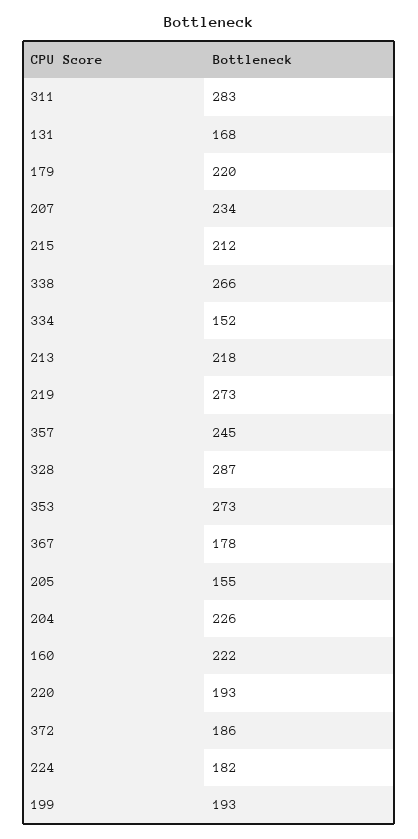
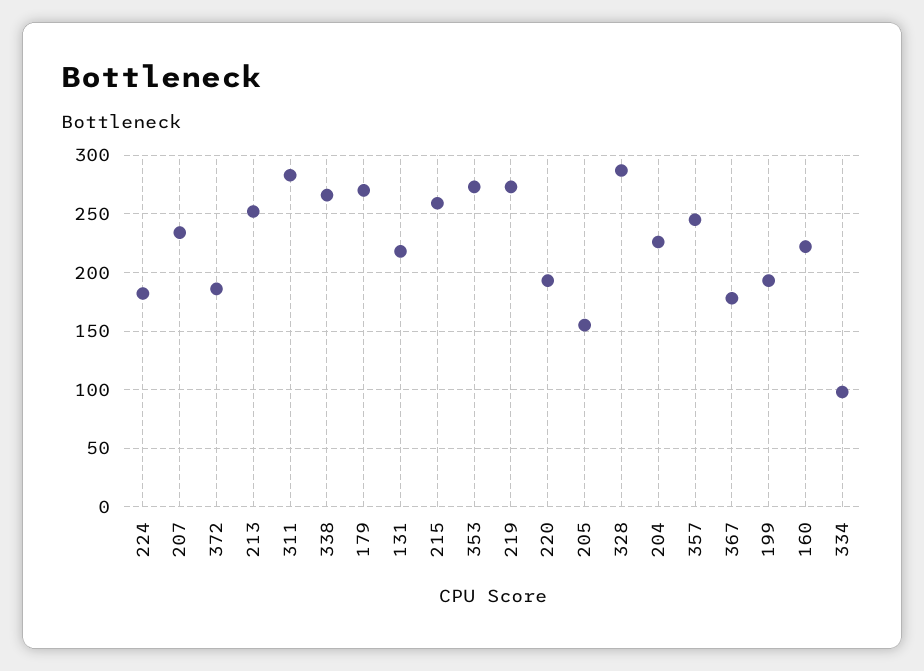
131: 168 -> 220
179: 220 -> 270
215: 212 -> 260
334: 152 -> 100
213: 218 -> 250

